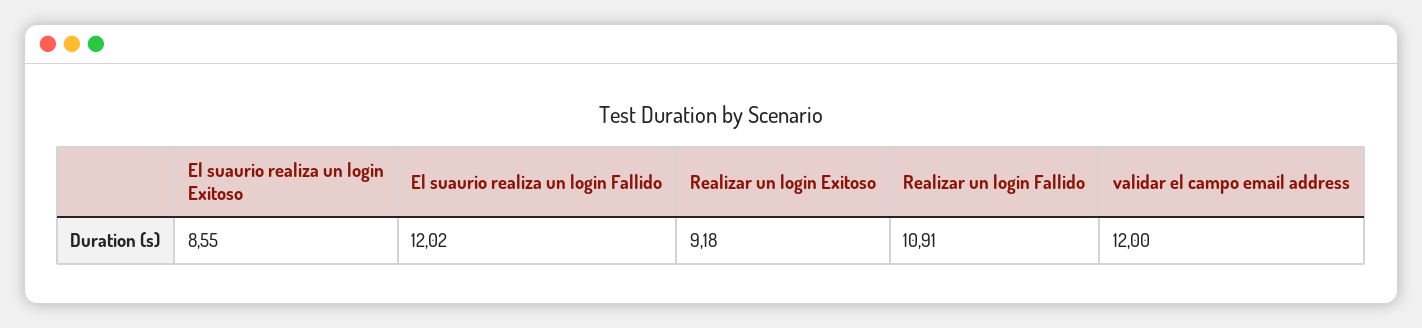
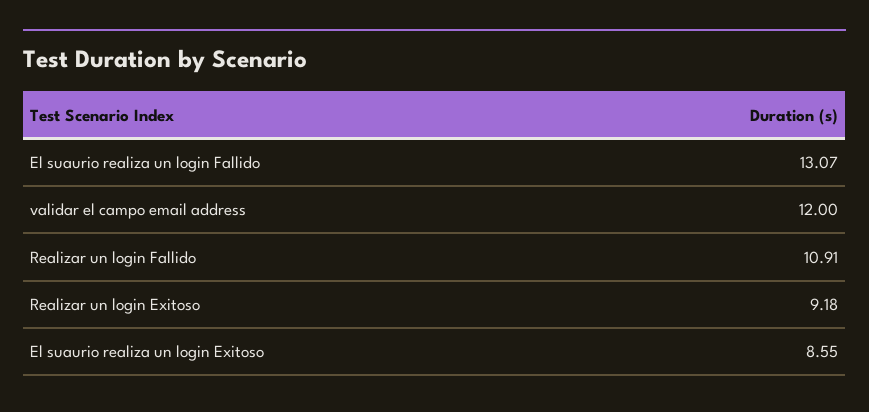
El suaurio realiza un login Fallido: 12.02 -> 13.07

